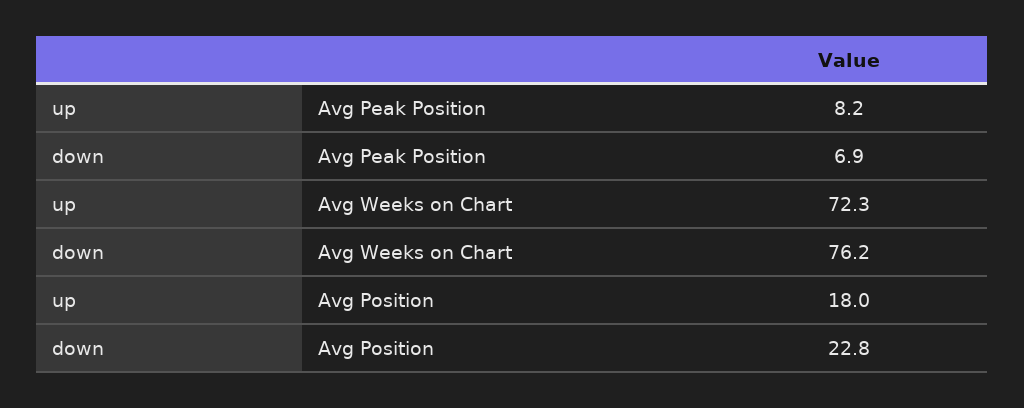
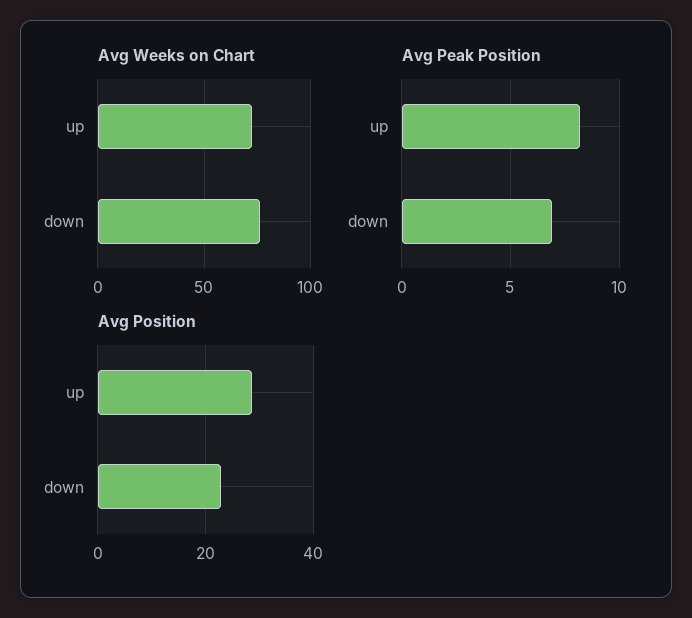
Avg Position, up: 18 -> 28

